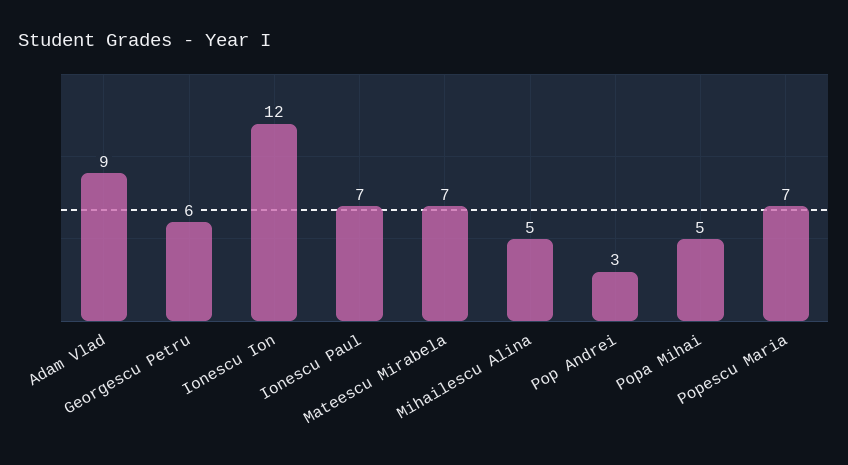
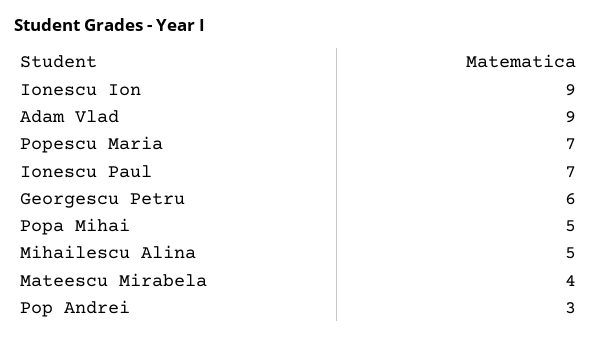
Ionescu Ion: 12 -> 9
Mateescu Mirabela: 7 -> 4

